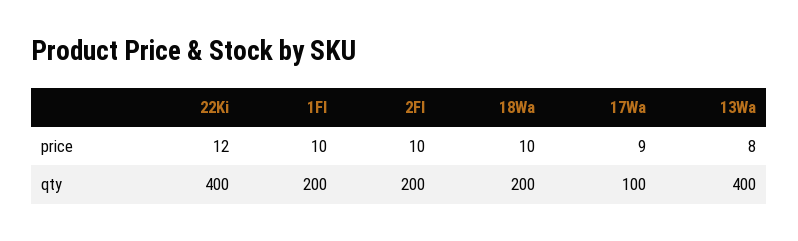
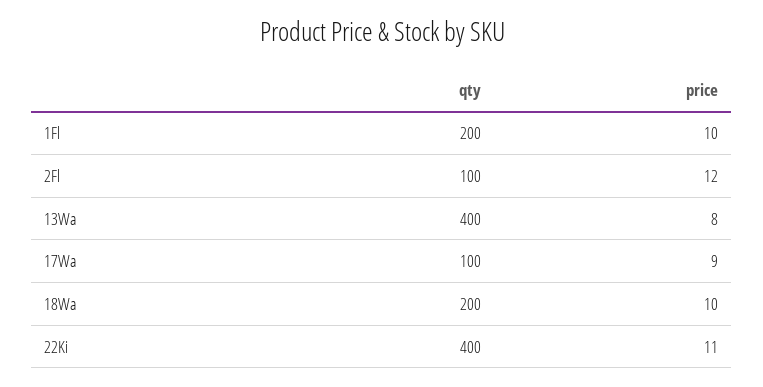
22Ki, price: 12 -> 11
2Fl, price: 10 -> 12
2Fl, qty: 200 -> 100

